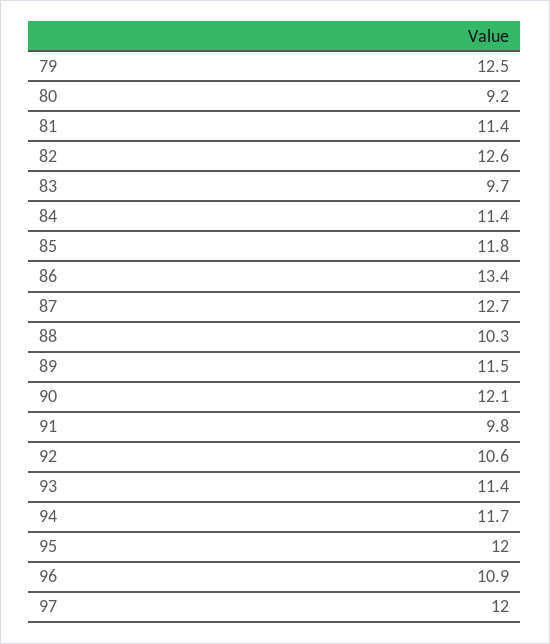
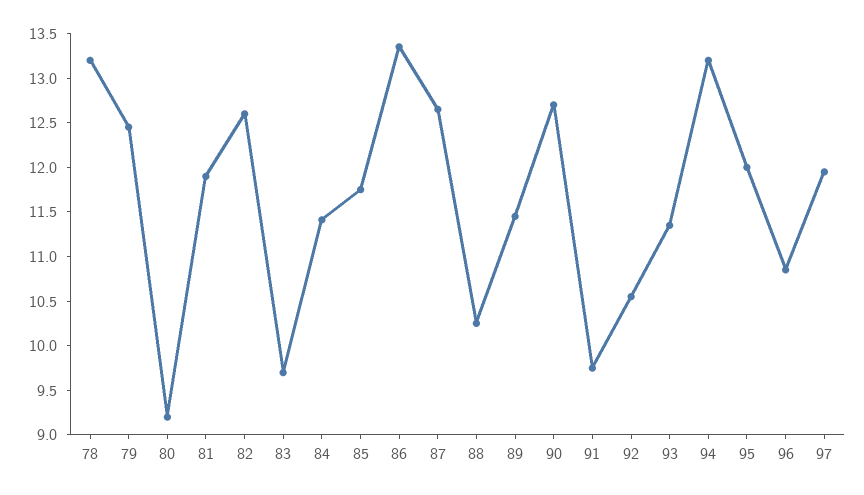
81: 11.4 -> 11.9
90: 12.1 -> 12.7
94: 11.7 -> 13.2
78: none -> 13.2

